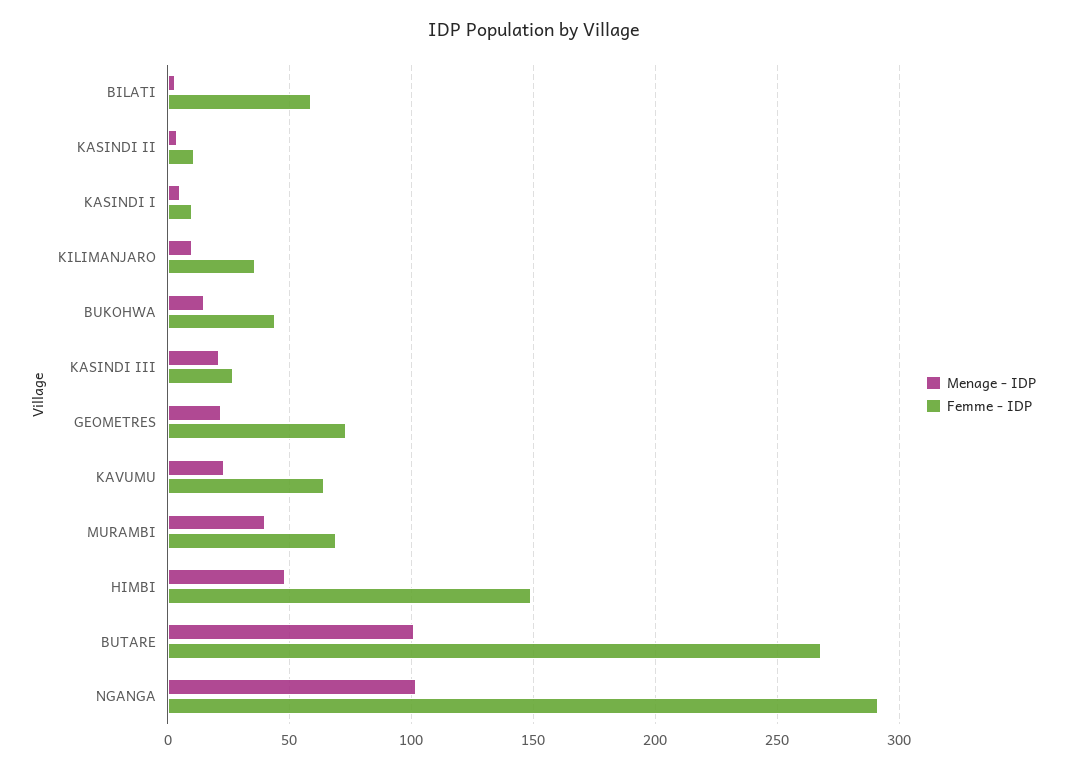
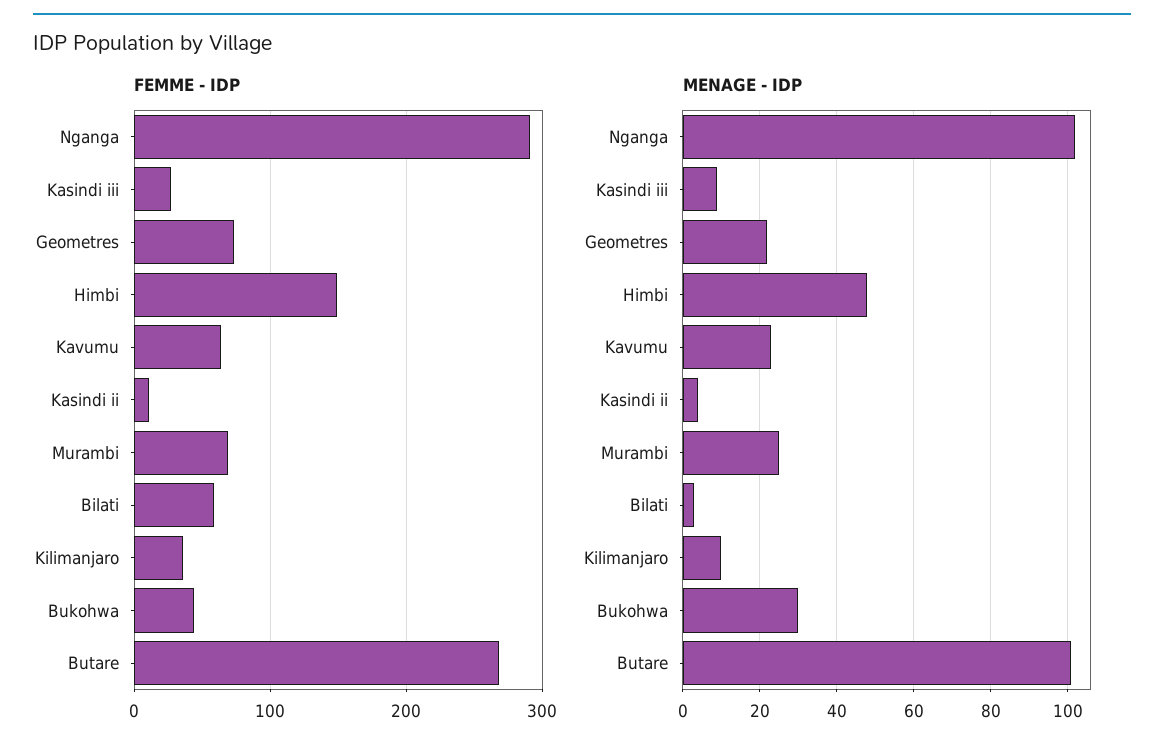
Menage - IDP, KASINDI I: 5 -> none
Femme - IDP, KASINDI I: 10 -> none
Menage - IDP, BUKOHWA: 15 -> 30
Menage - IDP, KASINDI III: 20 -> 10
Menage - IDP, MURAMBI: 40 -> 25

